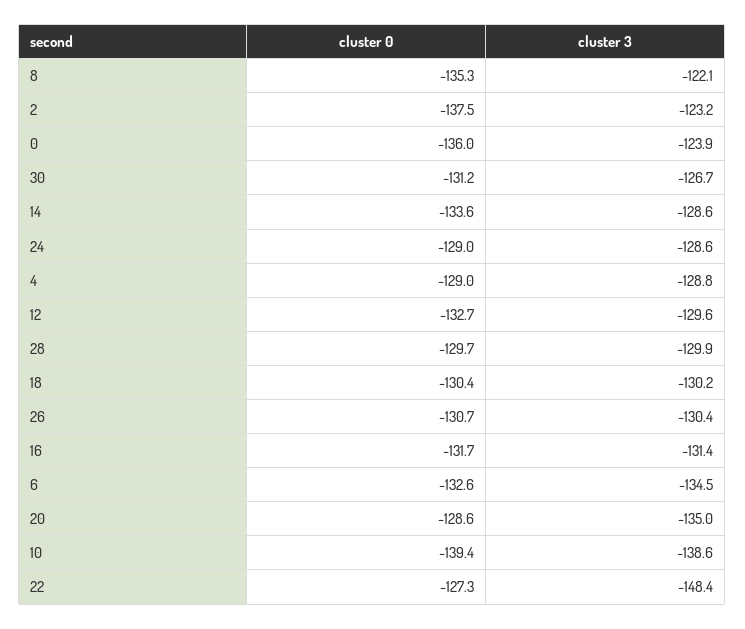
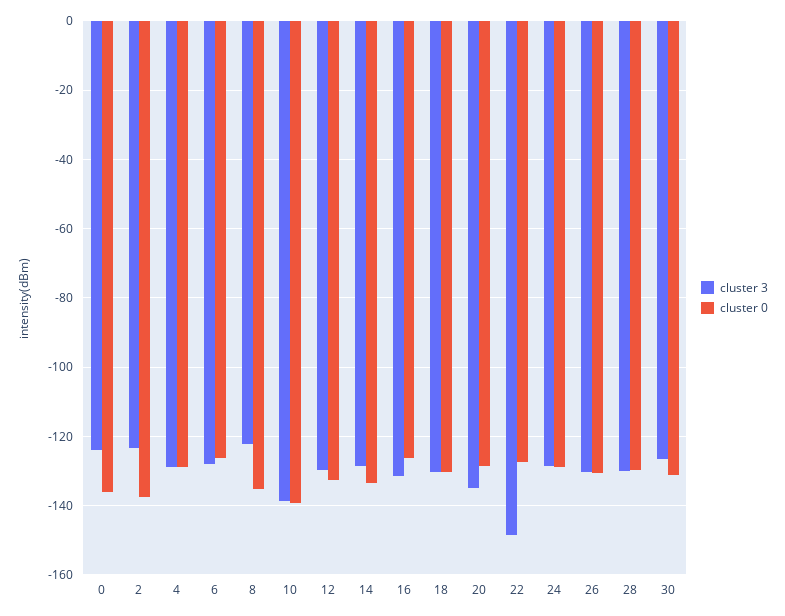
cluster 0, 16: -131.7 -> -126
cluster 0, 6: -132.6 -> -126
cluster 3, 6: -134.5 -> -128

